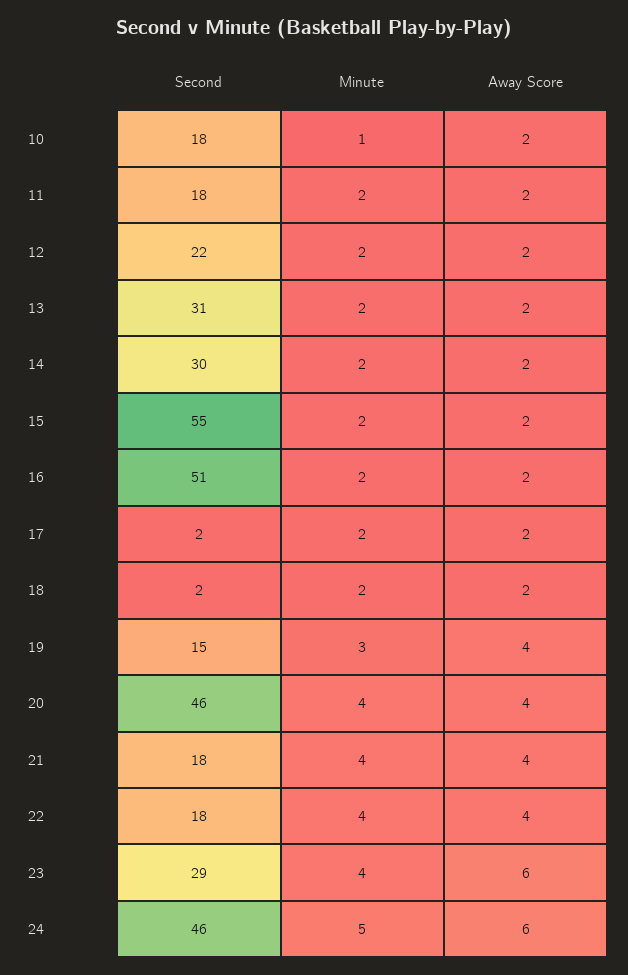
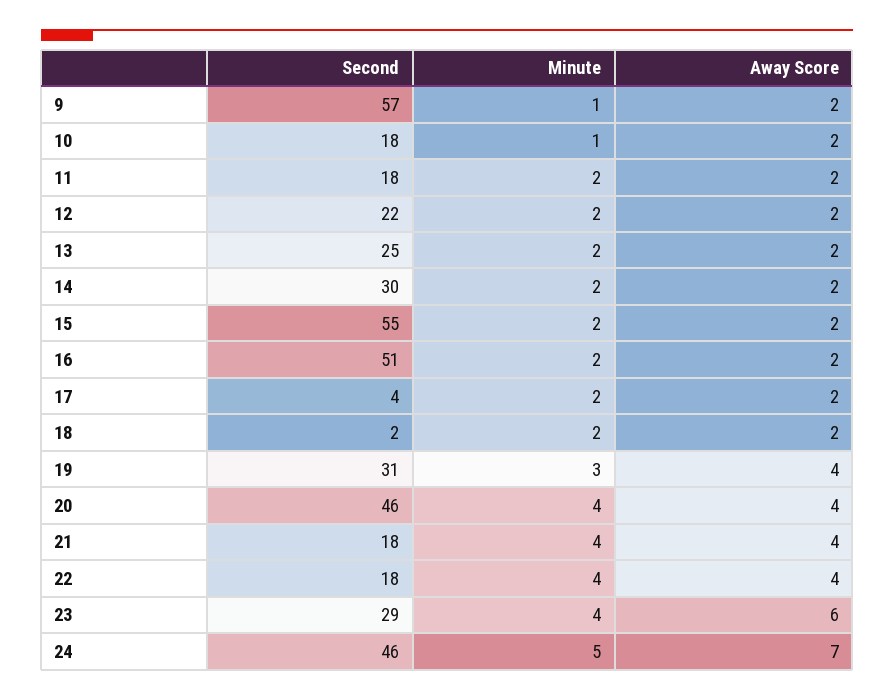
Second, 13: 31 -> 25
Second, 17: 2 -> 4
Second, 19: 15 -> 31
Away Score, 24: 6 -> 7
Second, 9: none -> 57
Minute, 9: none -> 1
Away Score, 9: none -> 2

